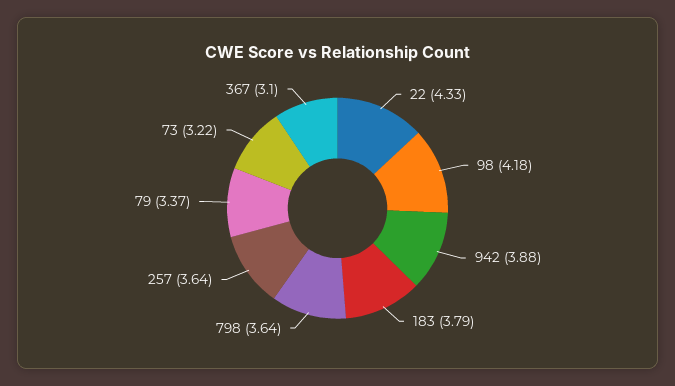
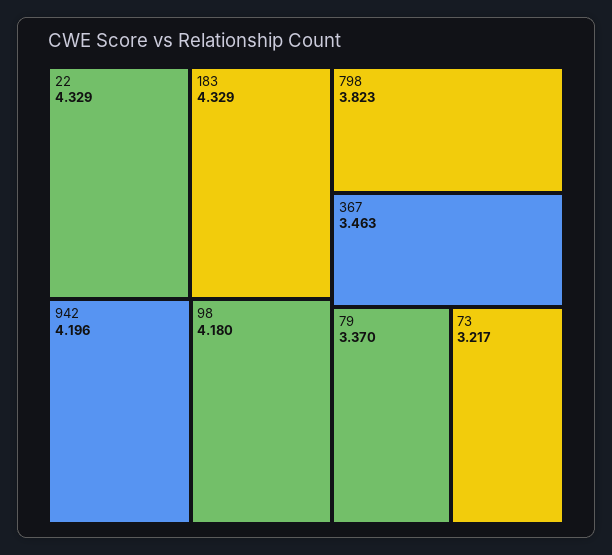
942: 3.88 -> 4.196
183: 3.79 -> 4.329
798: 3.64 -> 3.823
257: 3.64 -> none
367: 3.1 -> 3.463

